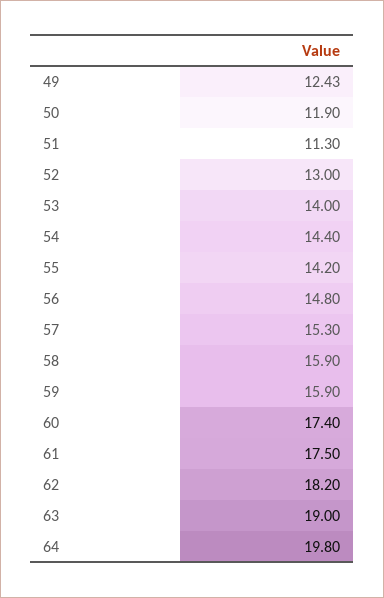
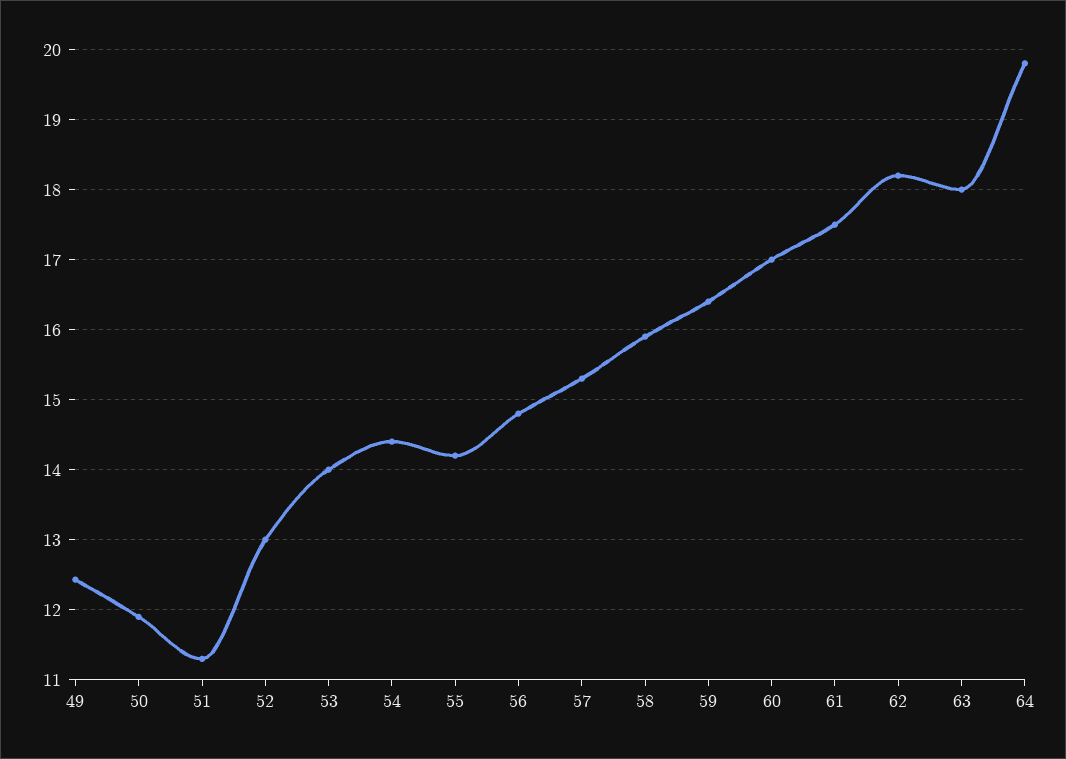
59: 15.9 -> 16.4
60: 17.4 -> 17
63: 19 -> 18

